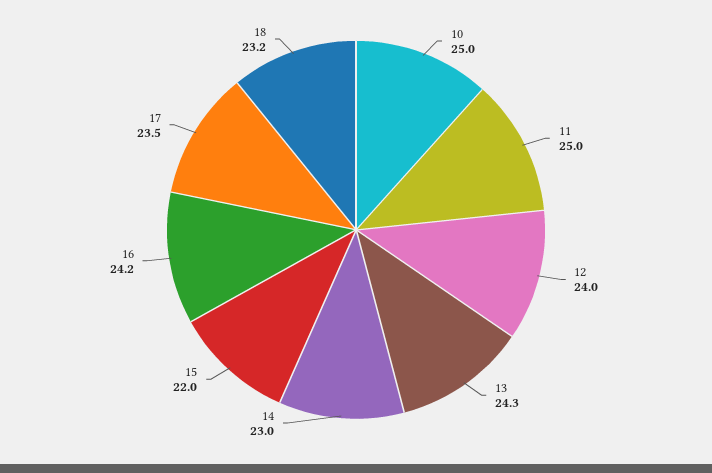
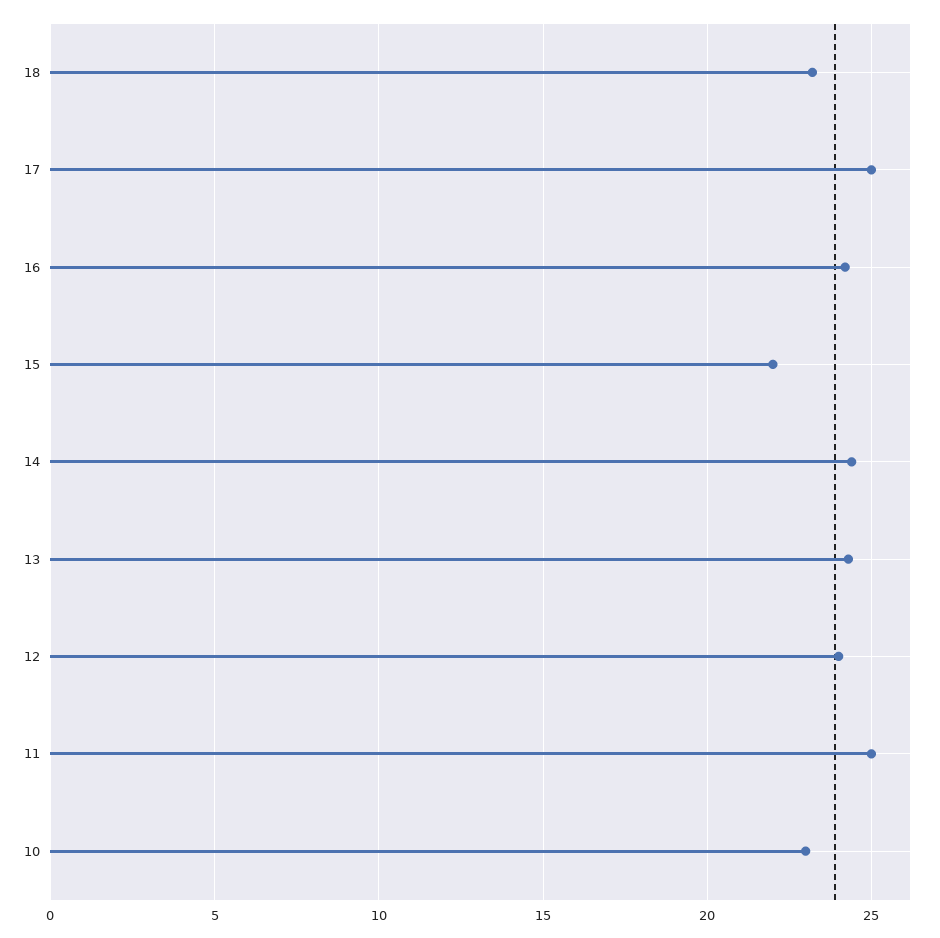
10: 25 -> 23
14: 23 -> 24.5
17: 23.5 -> 25

